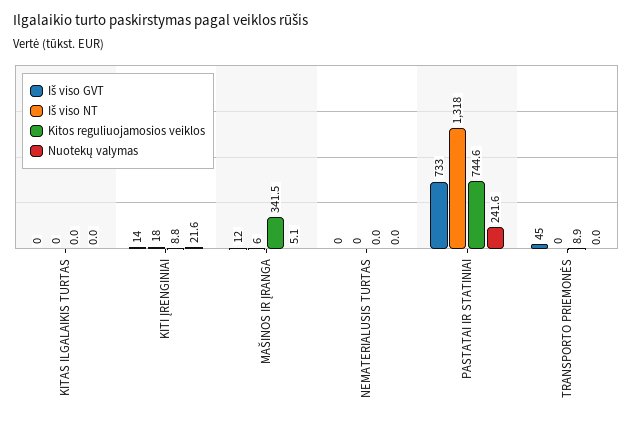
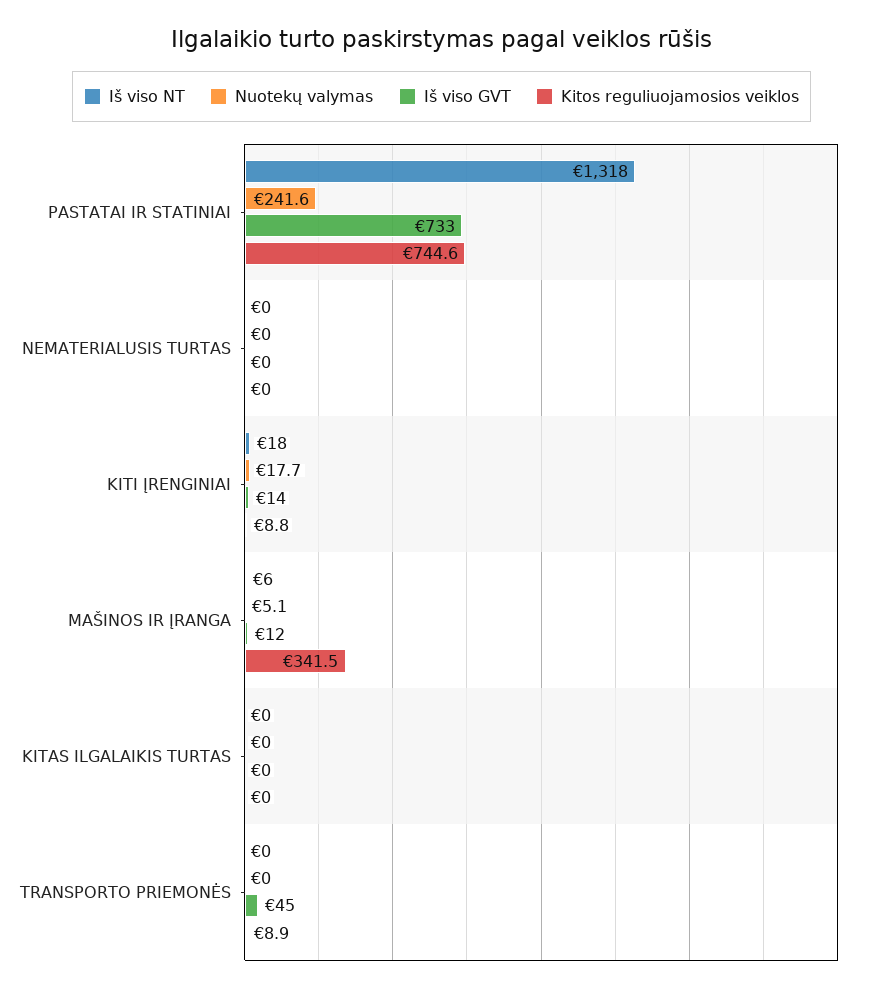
Nuotekų valymas, KITI ĮRENGINIAI: 21.6 -> 17.7

